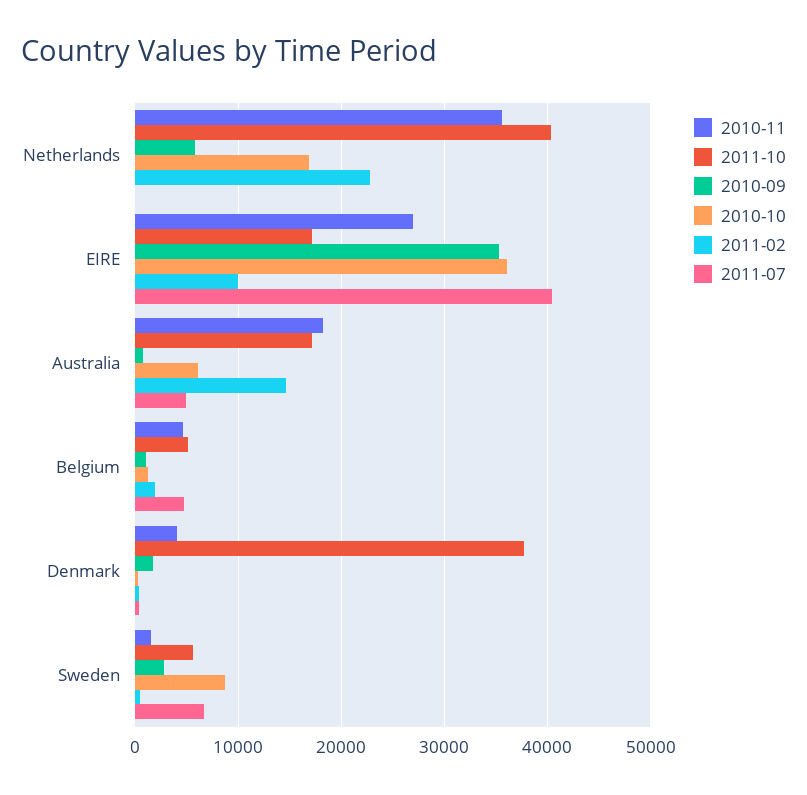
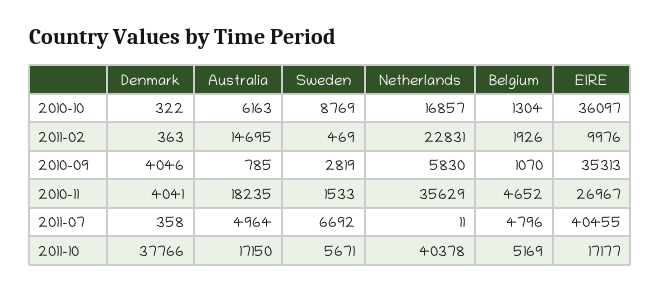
2010-09, Denmark: 2000 -> 4046

